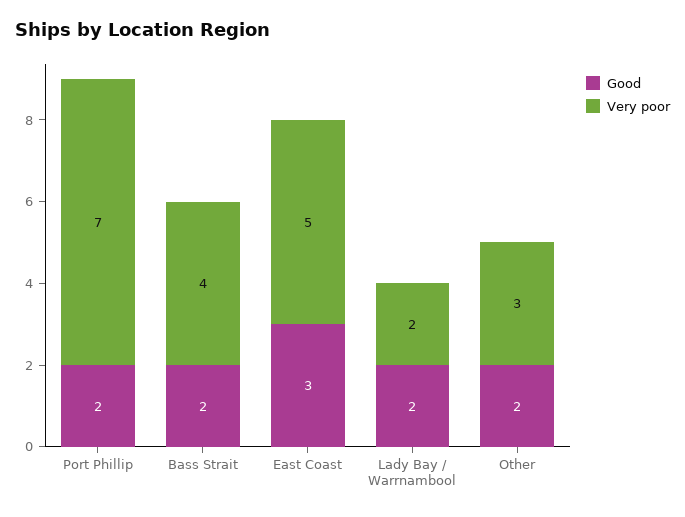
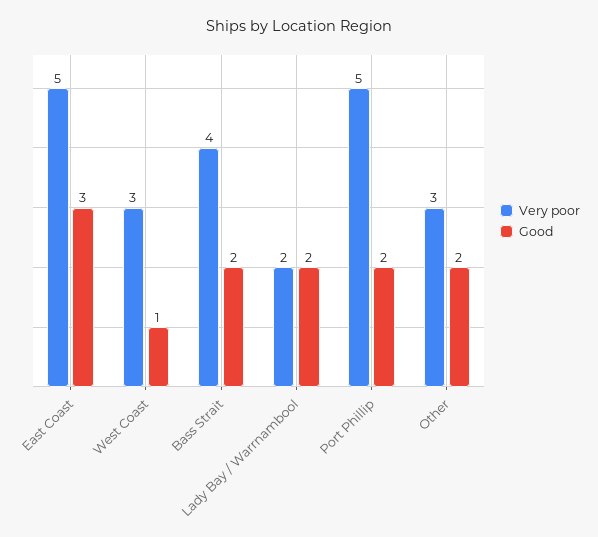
Very poor, Port Phillip: 7 -> 5
Very poor, West Coast: none -> 3
Good, West Coast: none -> 1

